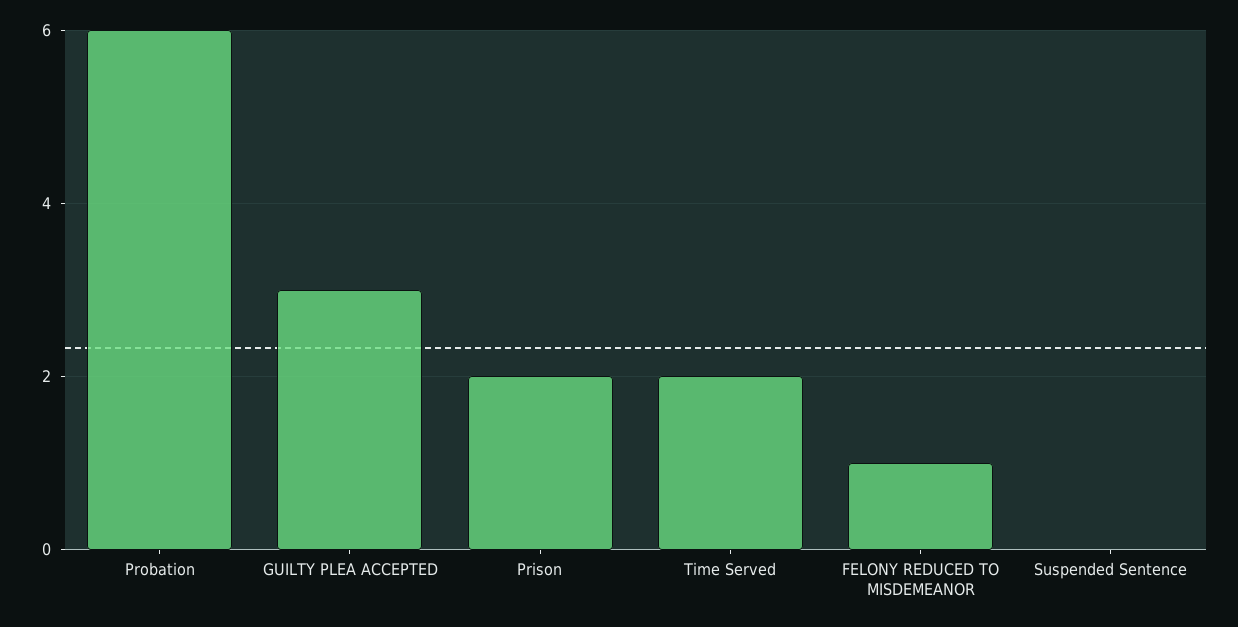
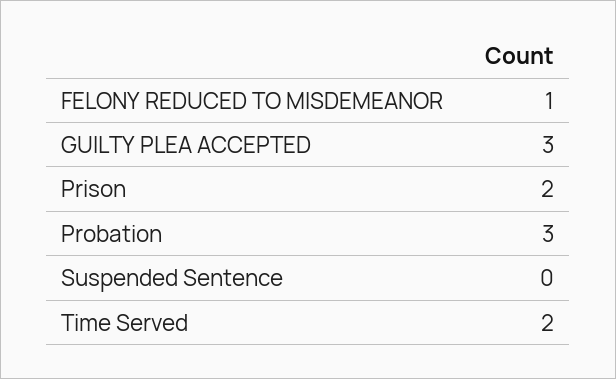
Probation: 6 -> 3

